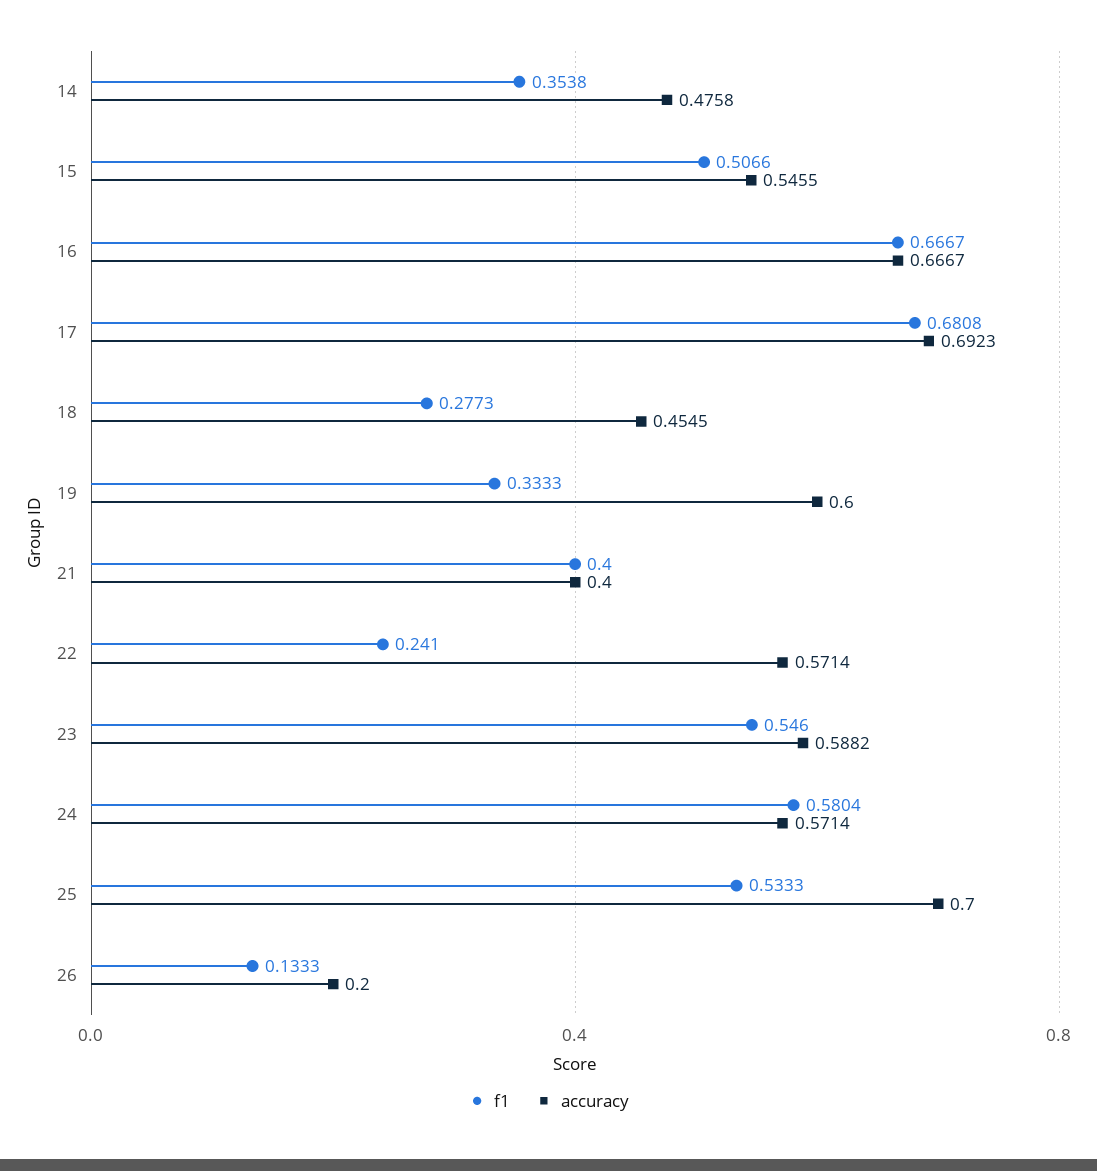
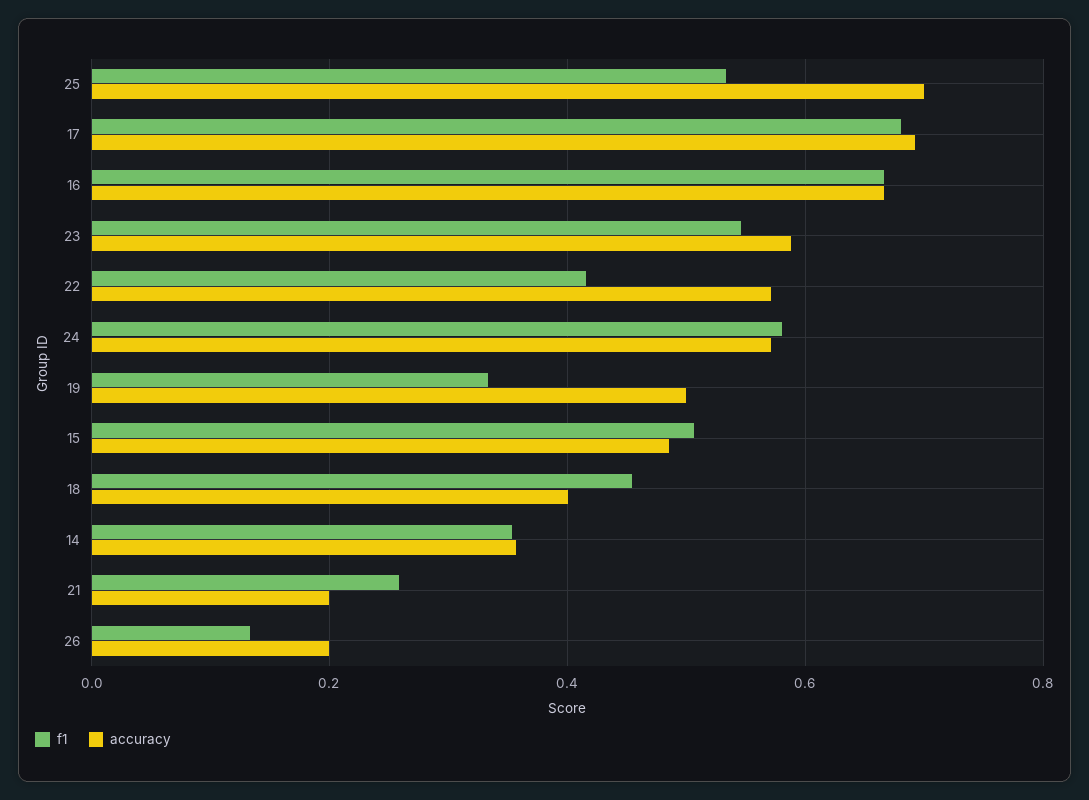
accuracy, 14: 0.4758 -> 0.36
accuracy, 15: 0.5455 -> 0.48
f1, 18: 0.2773 -> 0.46
accuracy, 18: 0.4545 -> 0.4
accuracy, 19: 0.6 -> 0.5
f1, 21: 0.4 -> 0.26
accuracy, 21: 0.4 -> 0.2
f1, 22: 0.241 -> 0.42

